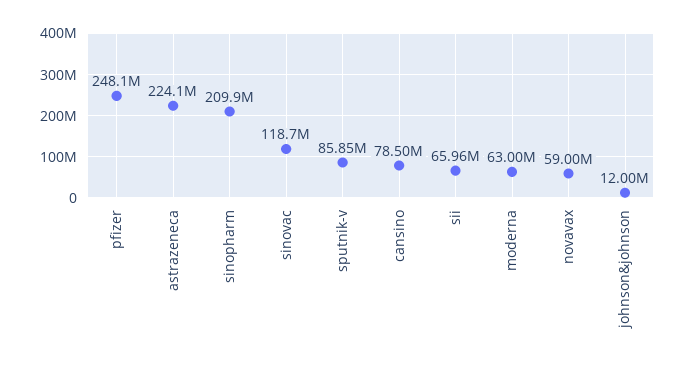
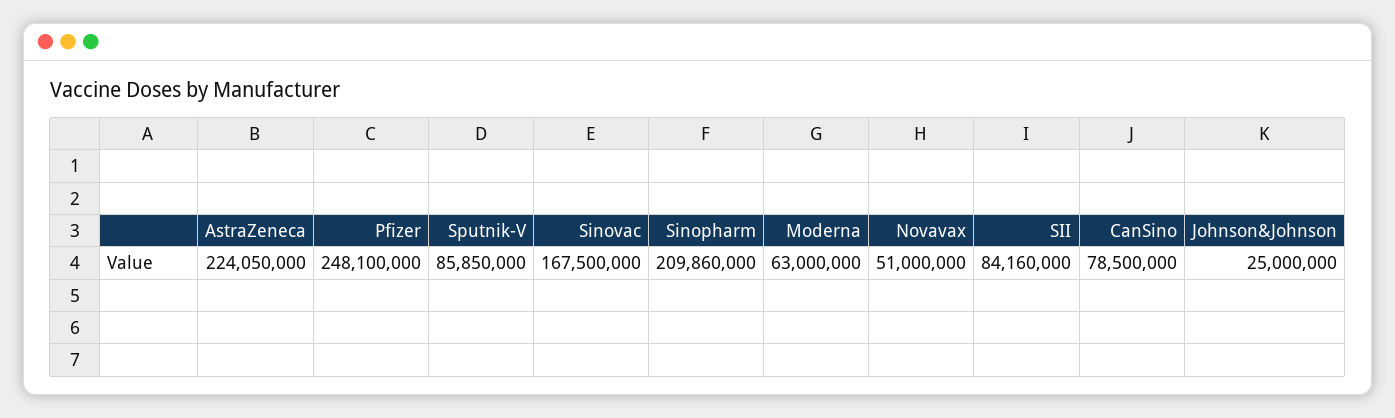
sinovac: 118700000 -> 167500000
sii: 65960000 -> 84160000
novavax: 59000000 -> 51000000
johnson&johnson: 12000000 -> 25000000

